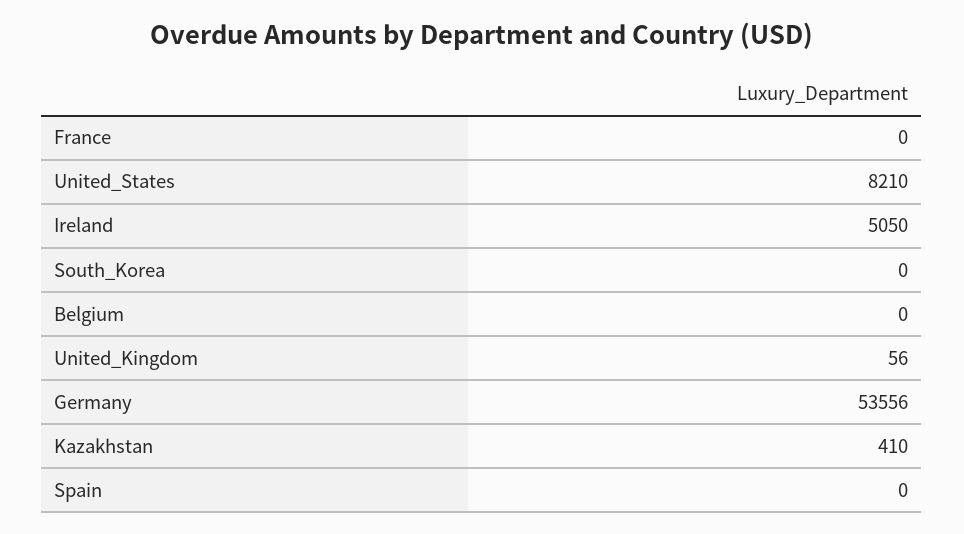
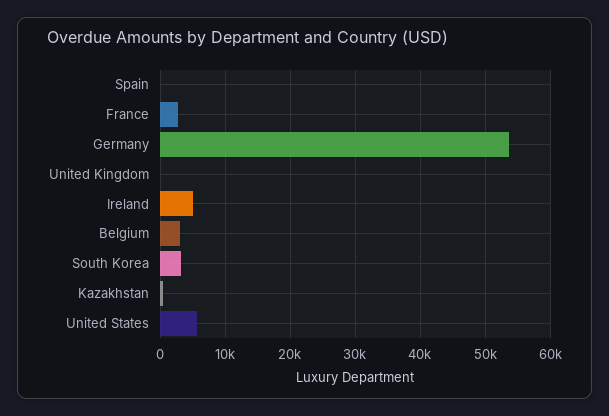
France: 0 -> 3000
United_States: 8210 -> 6000
South_Korea: 0 -> 3000
Belgium: 0 -> 3000

